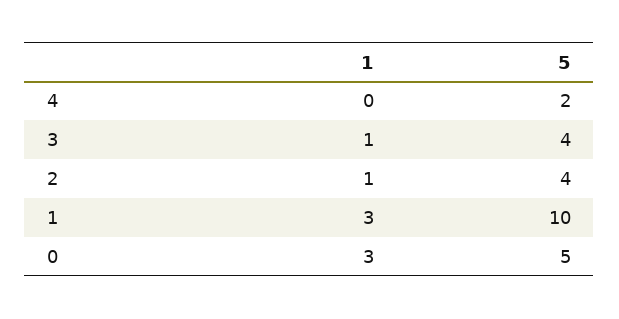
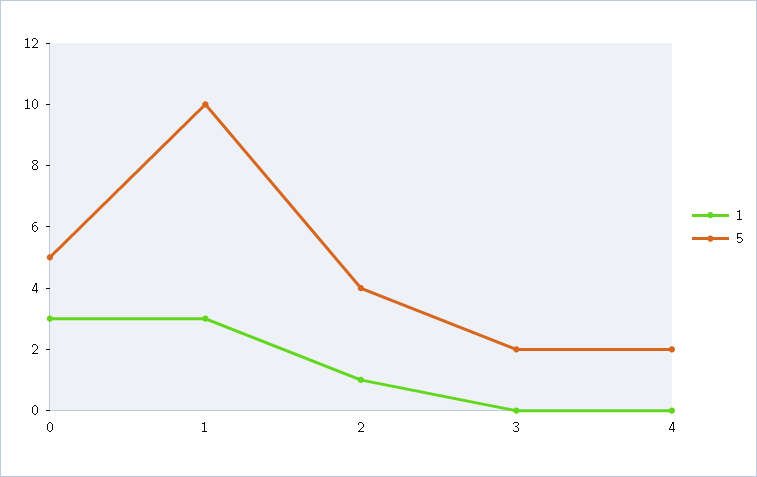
1, 3: 1 -> 0
5, 3: 4 -> 2

